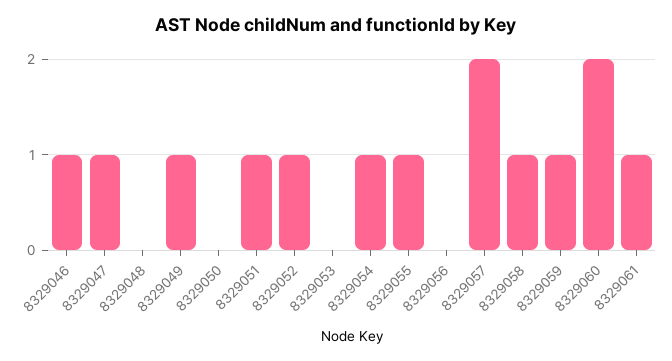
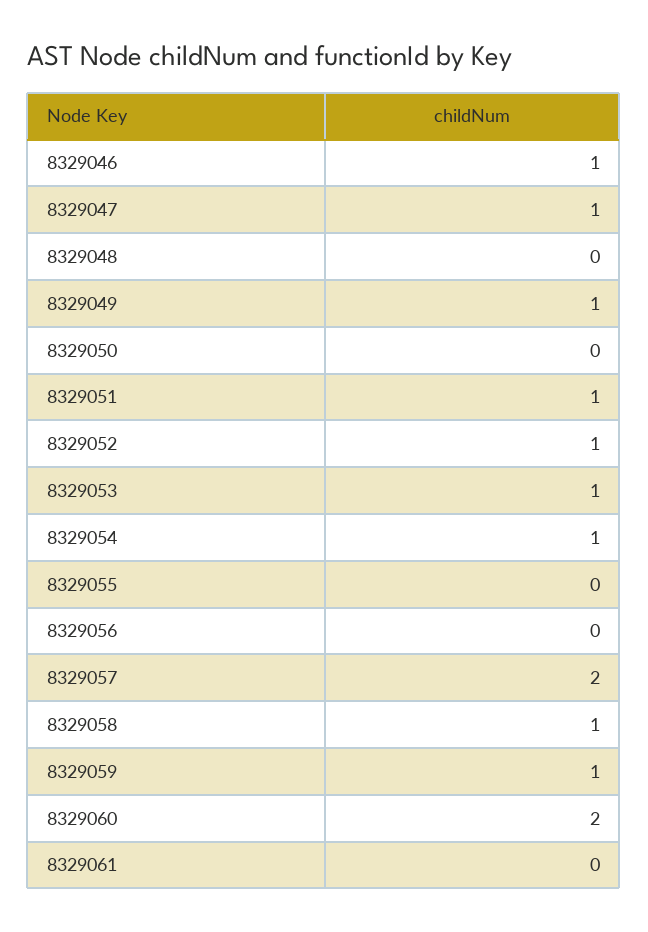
8329053: 0 -> 1
8329055: 1 -> 0
8329061: 1 -> 0

